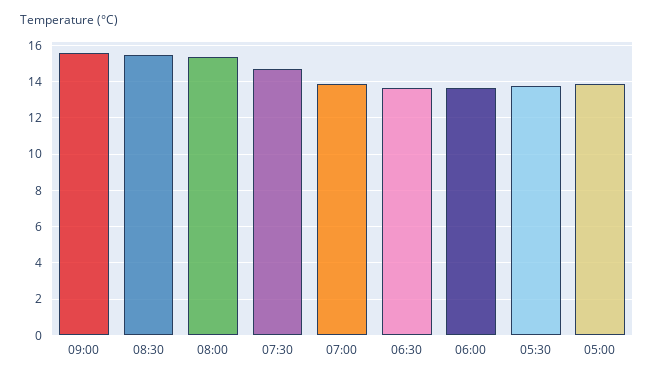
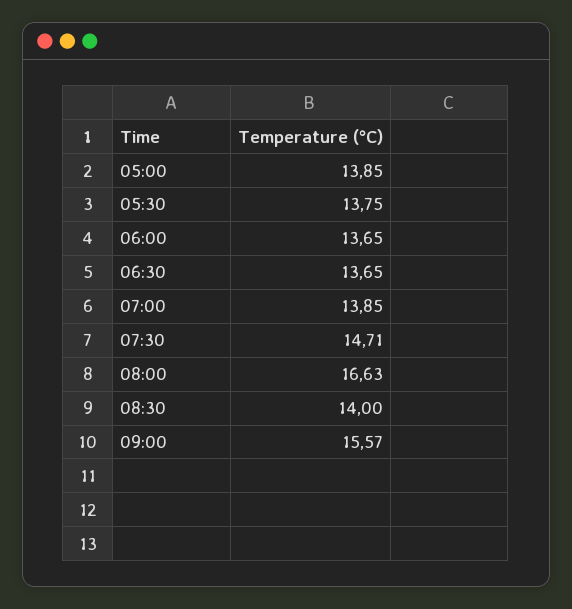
08:30: 15.5 -> 14
08:00: 15.5 -> 16.63

